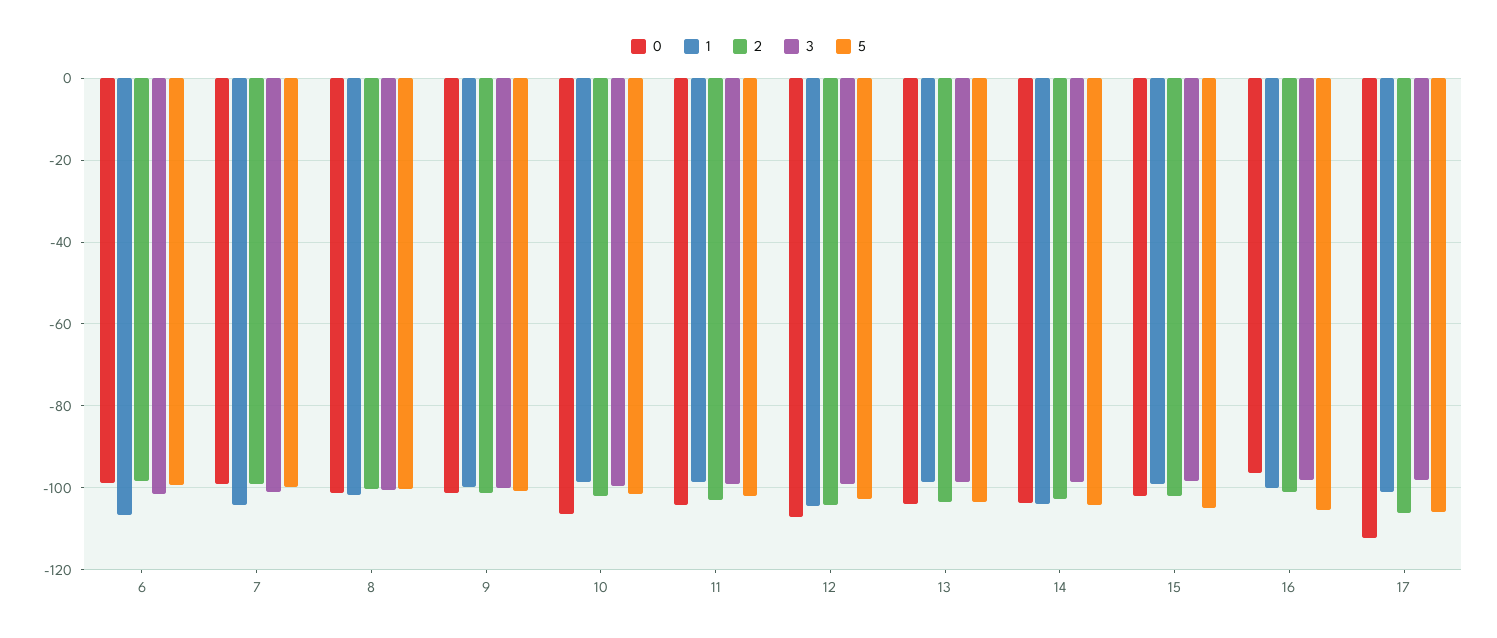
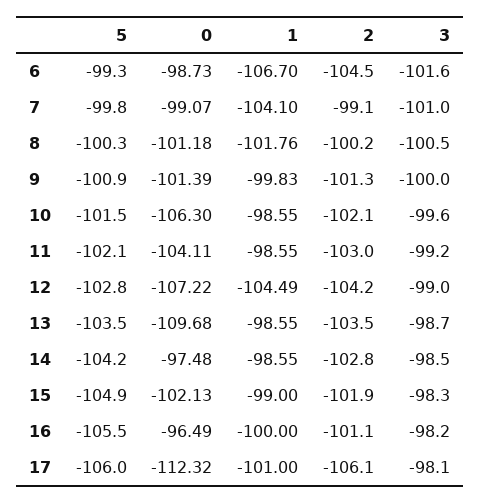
2, 6: -98 -> -104.5
0, 13: -104 -> -109.68
0, 14: -104 -> -97.48
1, 14: -104 -> -98.55

